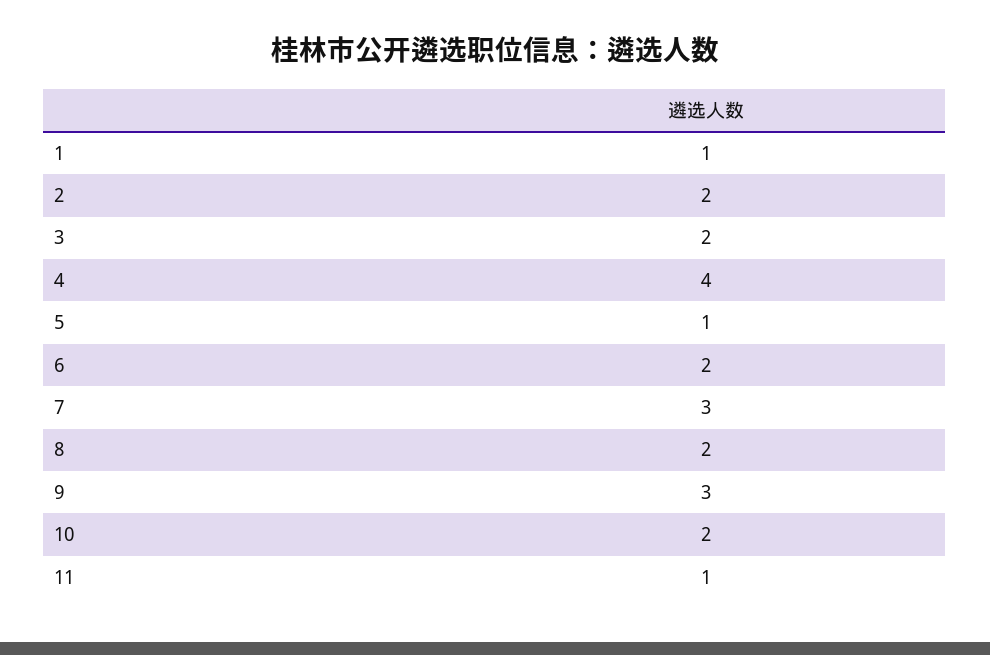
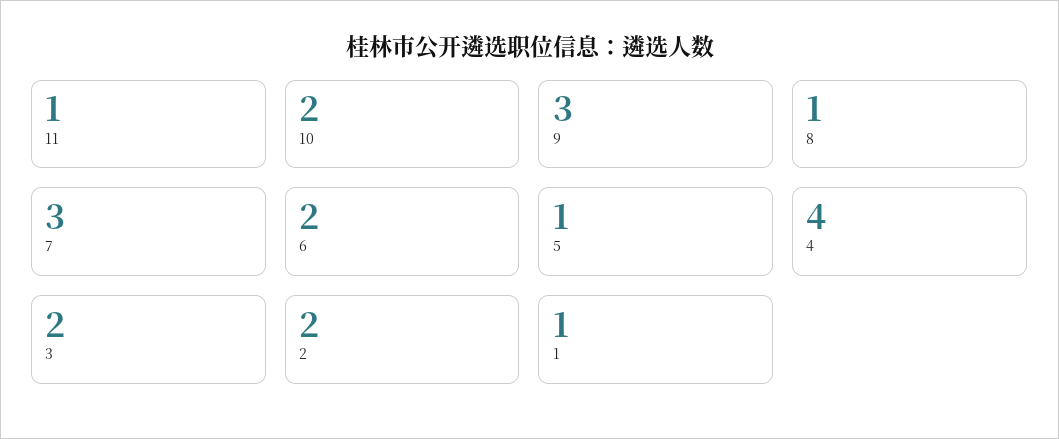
8: 2 -> 1

